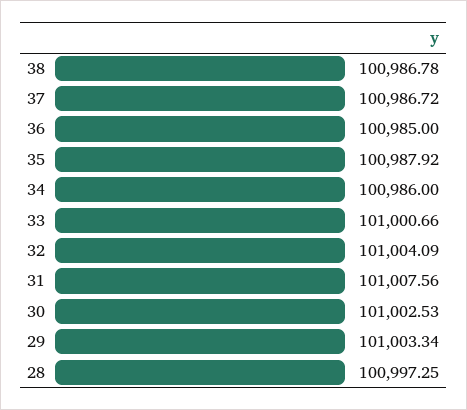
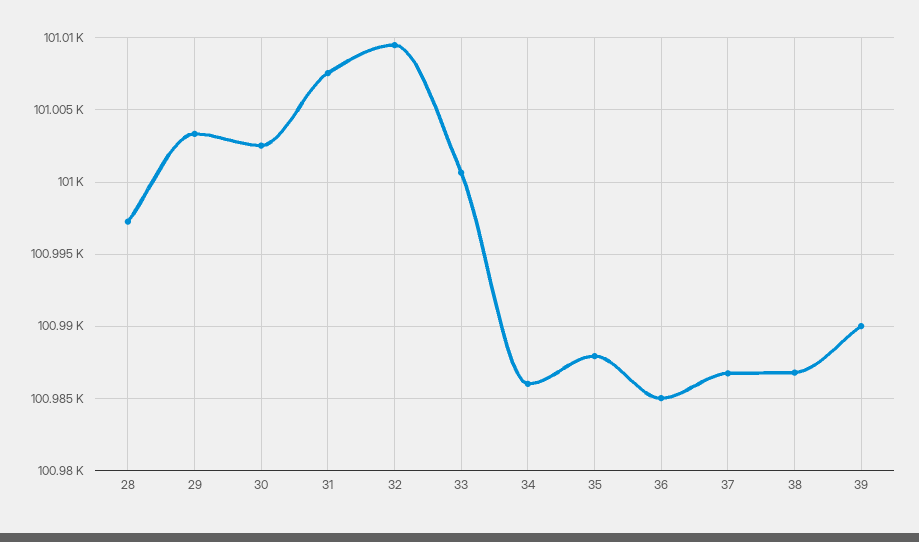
32: 101004.09 -> 101009.5
39: none -> 100990

